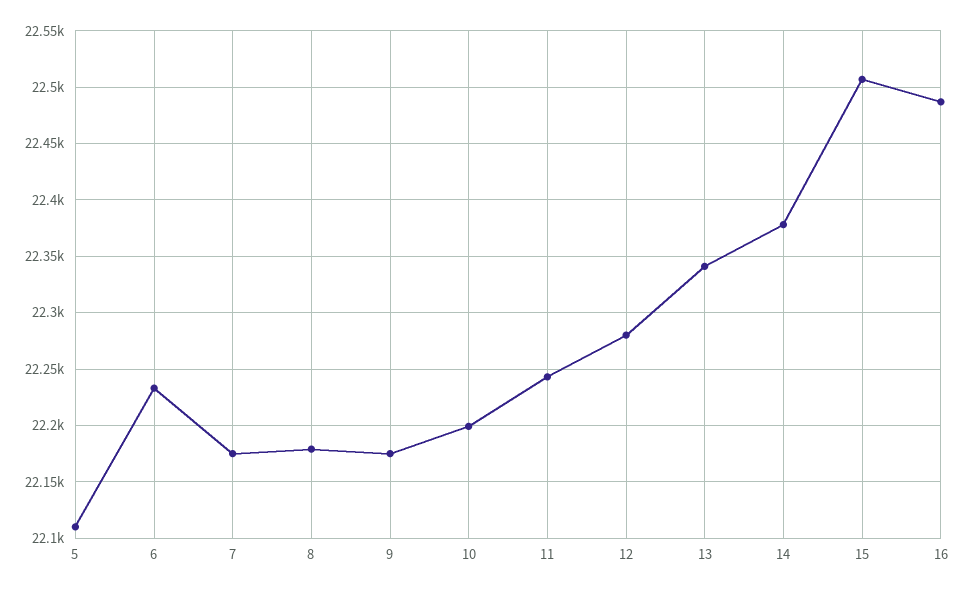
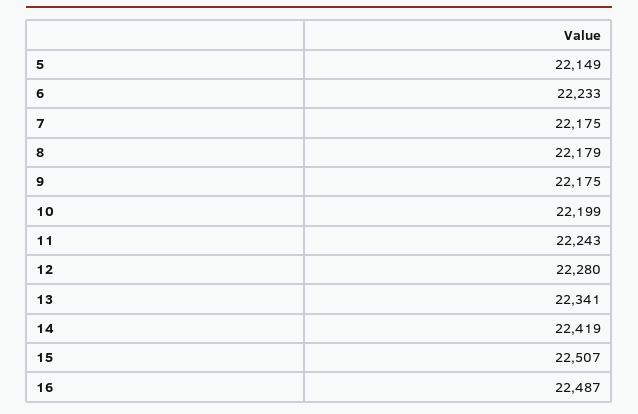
5: 22110 -> 22149
14: 22380 -> 22419

